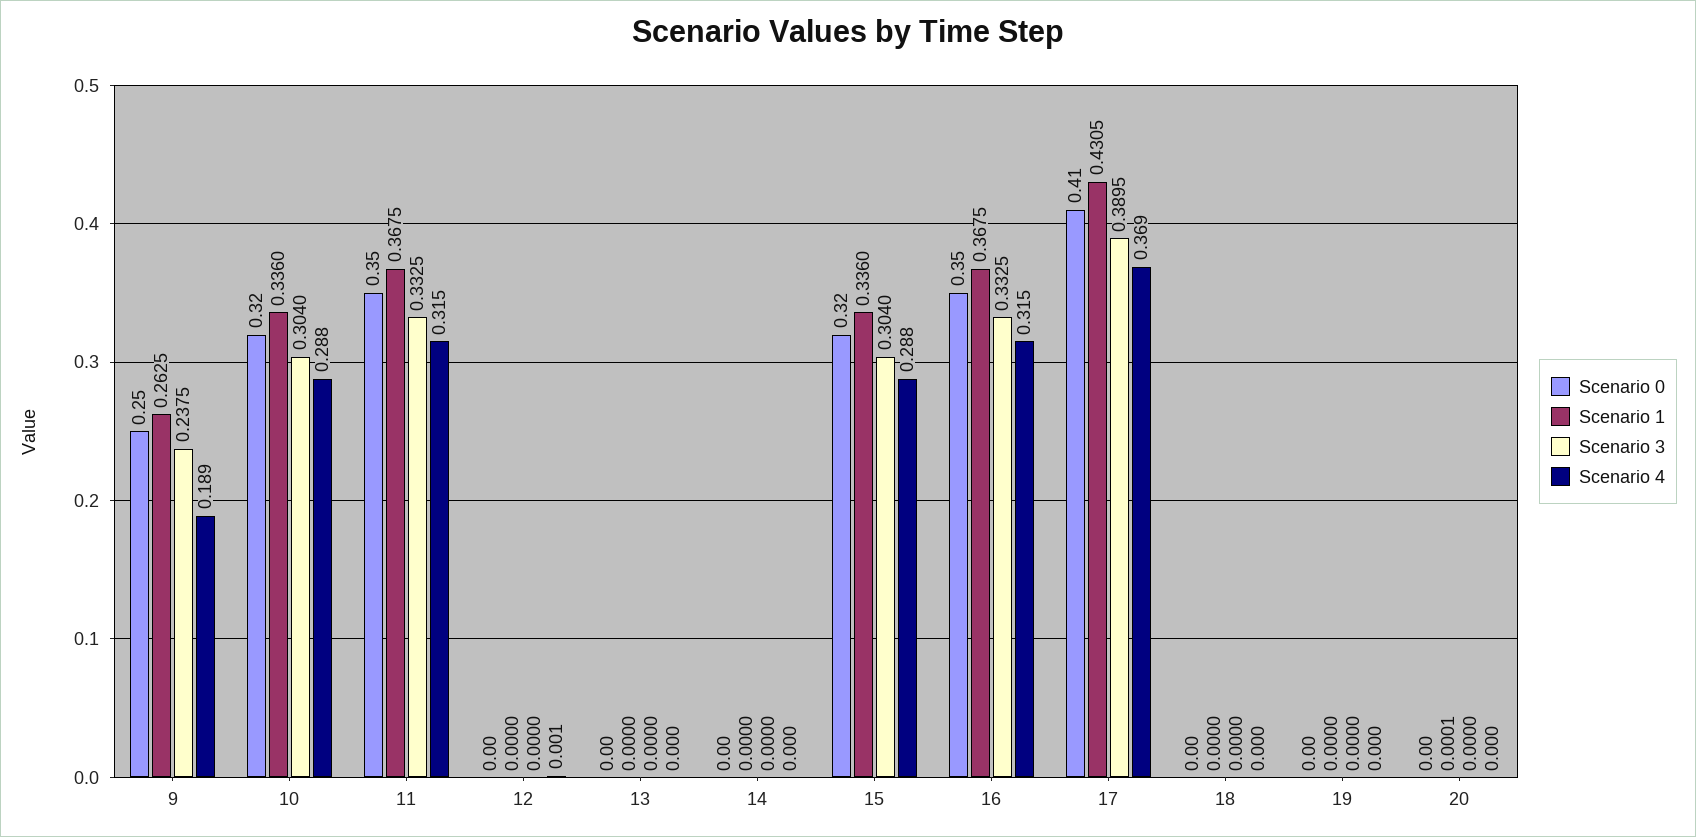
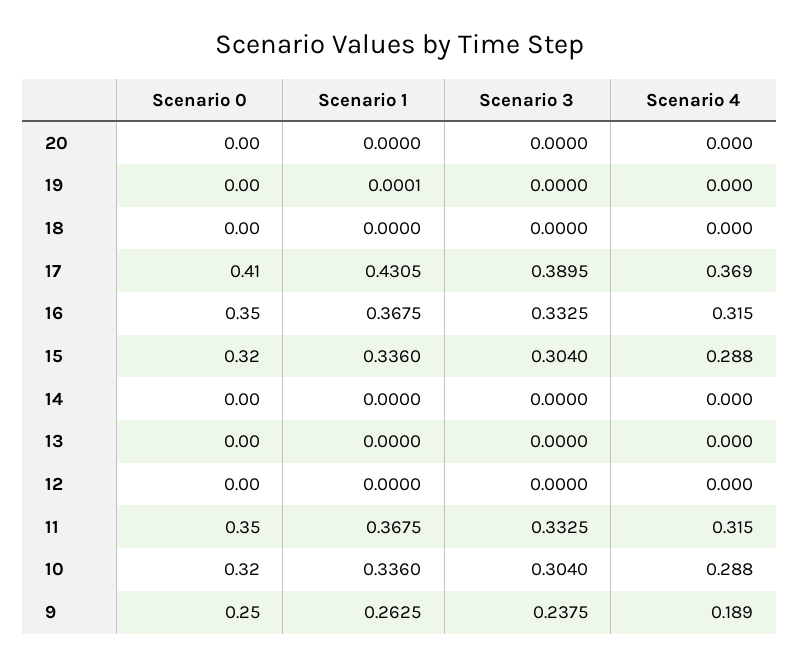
Scenario 4, 12: 0.001 -> 0
Scenario 1, 19: 0 -> 0.0001
Scenario 1, 20: 0.0001 -> 0

